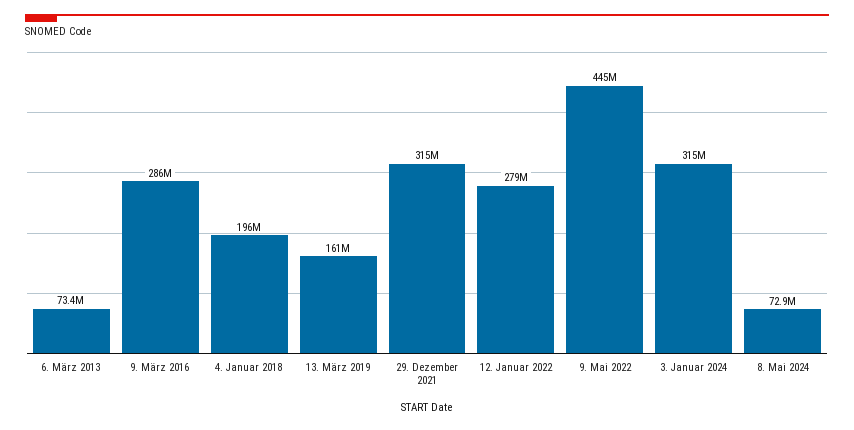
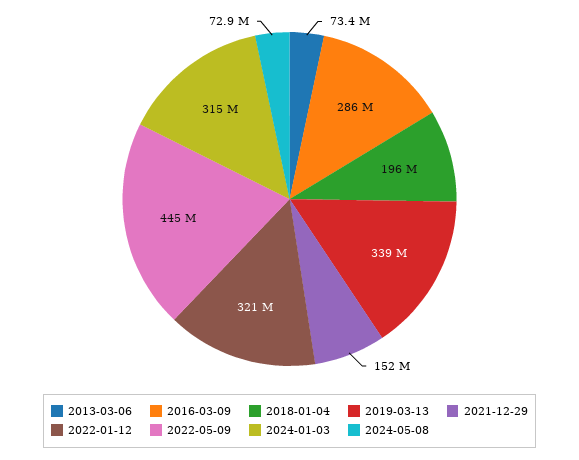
13. März 2019: 161000000 -> 339000000
29. Dezember 2021: 315000000 -> 152000000
12. Januar 2022: 279000000 -> 321000000

